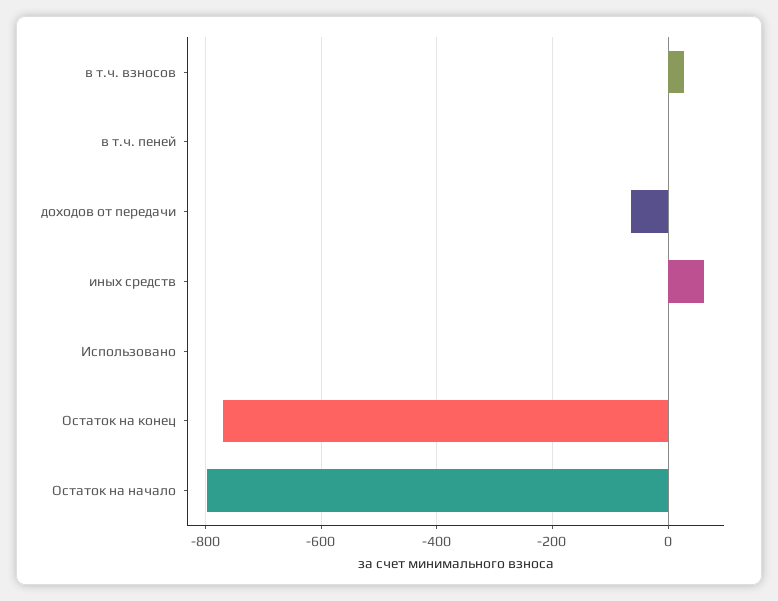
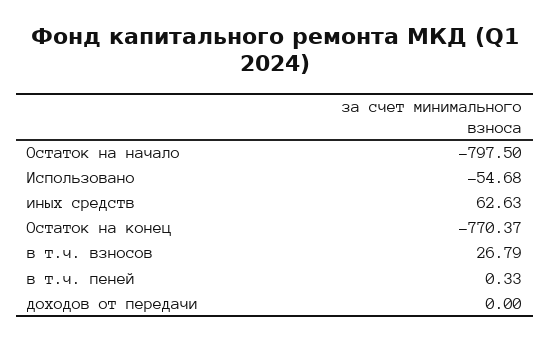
доходов от передачи: -60 -> 0
Использовано: 0 -> -54.68

